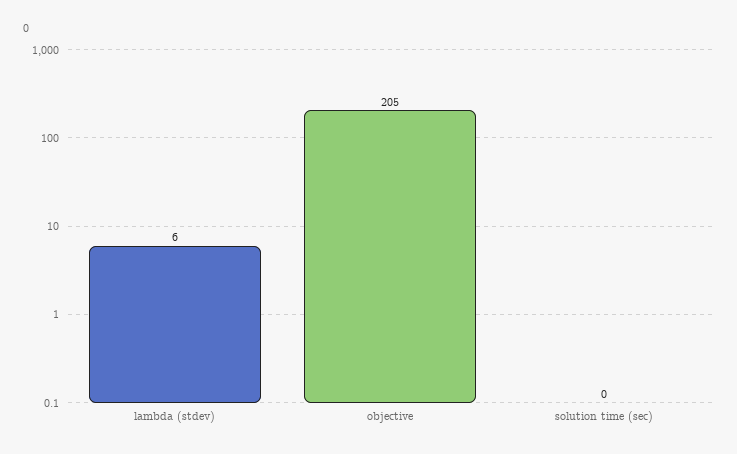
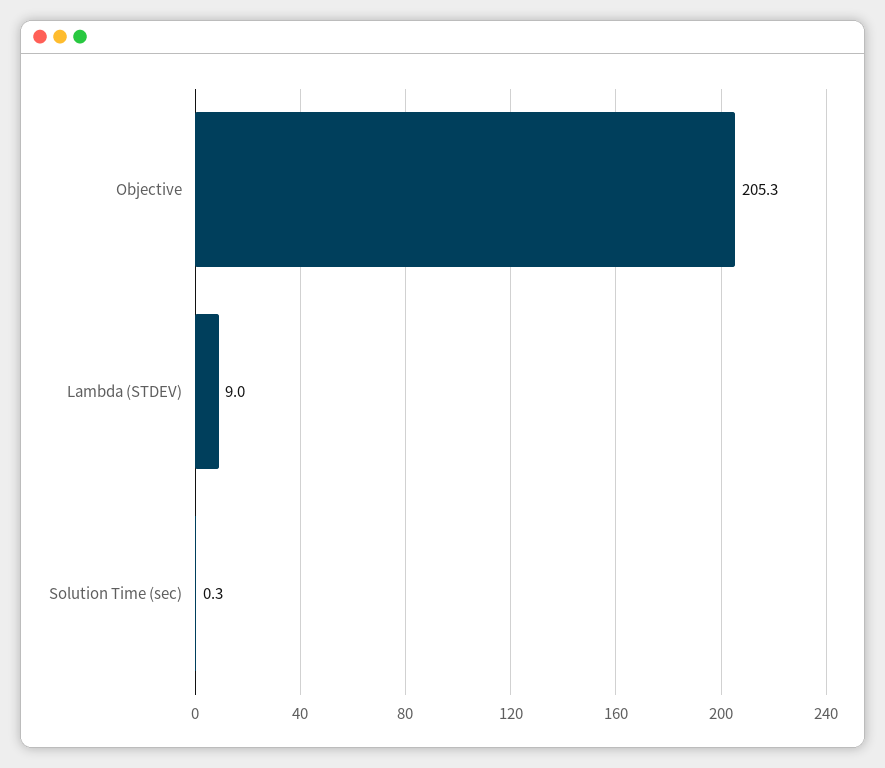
lambda (stdev): 6 -> 9

